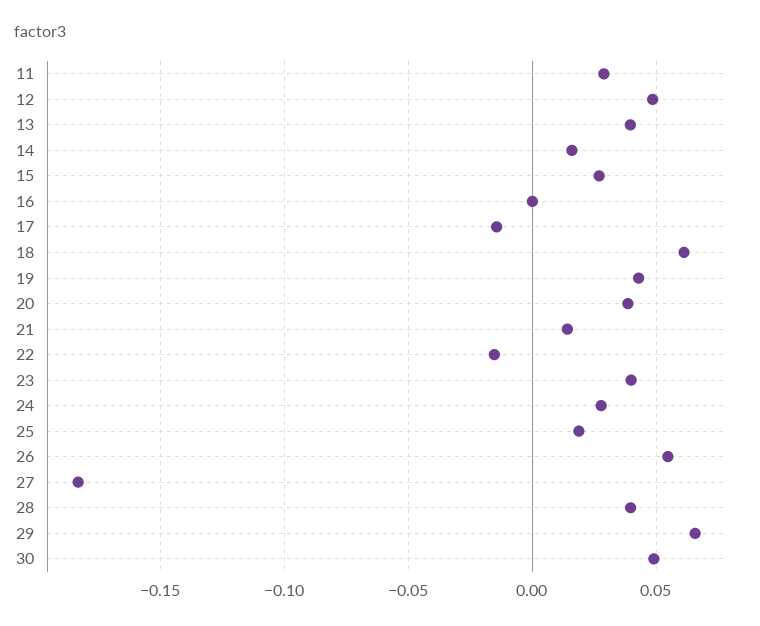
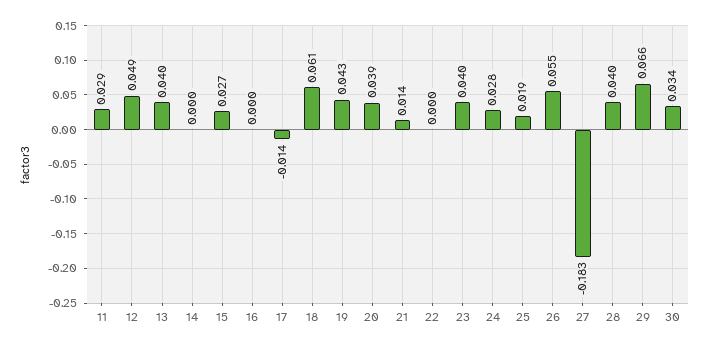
14: 0.015 -> 0
22: -0.015 -> 0
30: 0.05 -> 0.034

